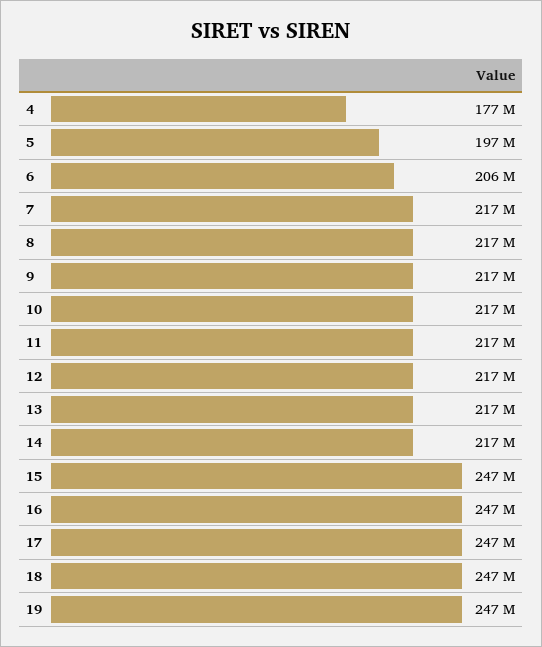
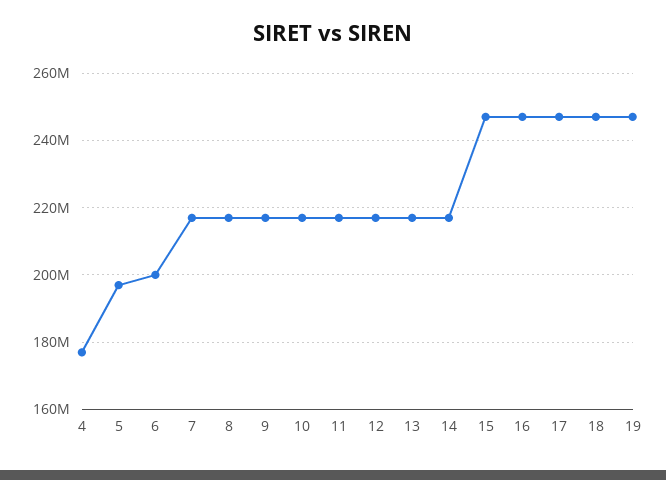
6: 206000000 -> 200000000

